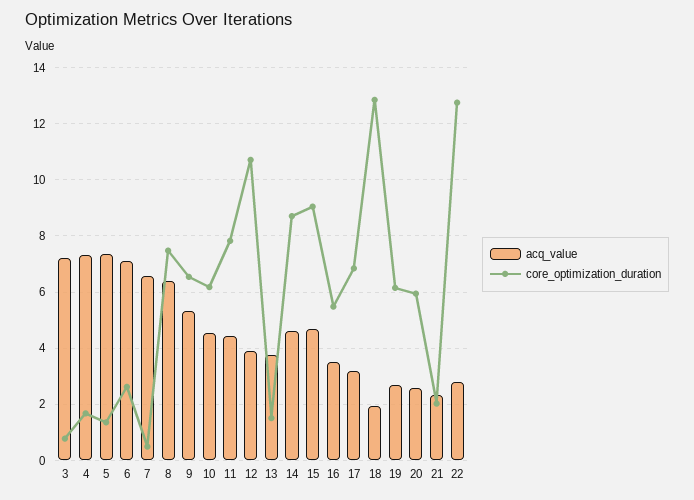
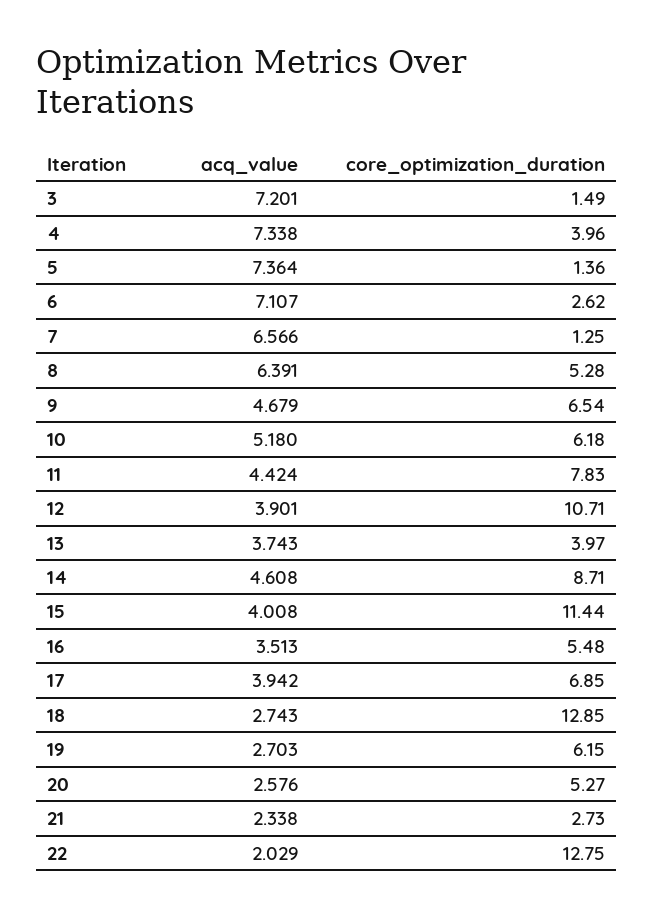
core_optimization_duration, 3: 0.75 -> 1.49
core_optimization_duration, 4: 1.75 -> 3.96
core_optimization_duration, 7: 0.5 -> 1.25
core_optimization_duration, 8: 7.5 -> 5.28
acq_value, 9: 5.25 -> 4.679
acq_value, 10: 4.5 -> 5.18
core_optimization_duration, 13: 1.5 -> 3.97
acq_value, 15: 4.75 -> 4.008
core_optimization_duration, 15: 9 -> 11.44
acq_value, 17: 3.25 -> 3.942
acq_value, 18: 2 -> 2.743
core_optimization_duration, 20: 6 -> 5.27
core_optimization_duration, 21: 2 -> 2.73
acq_value, 22: 2.75 -> 2.029

